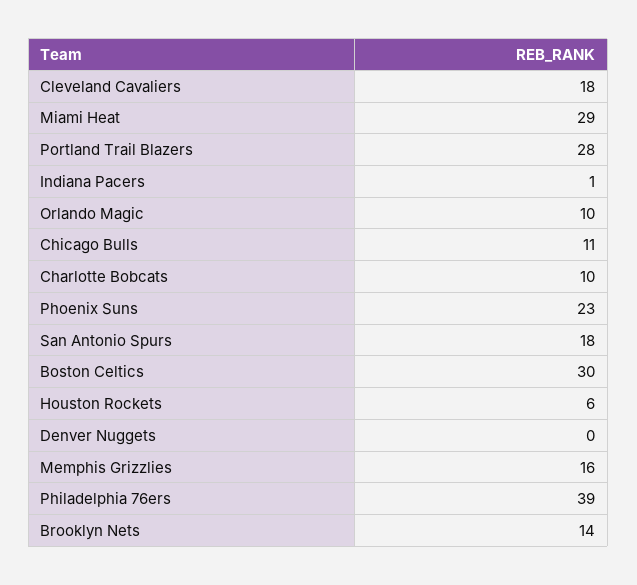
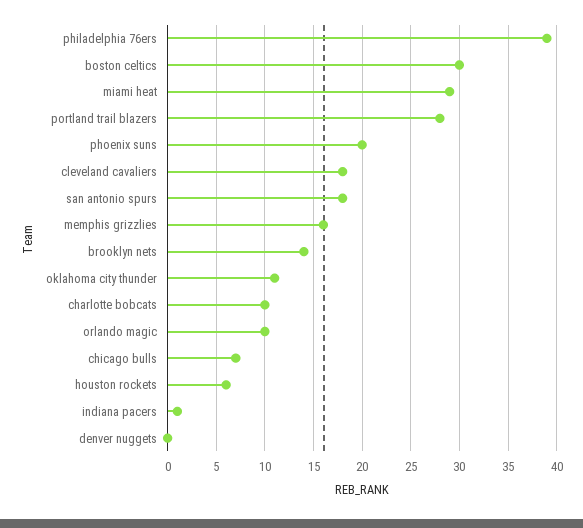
Chicago Bulls: 11 -> 7
Phoenix Suns: 23 -> 20
oklahoma city thunder: none -> 11

